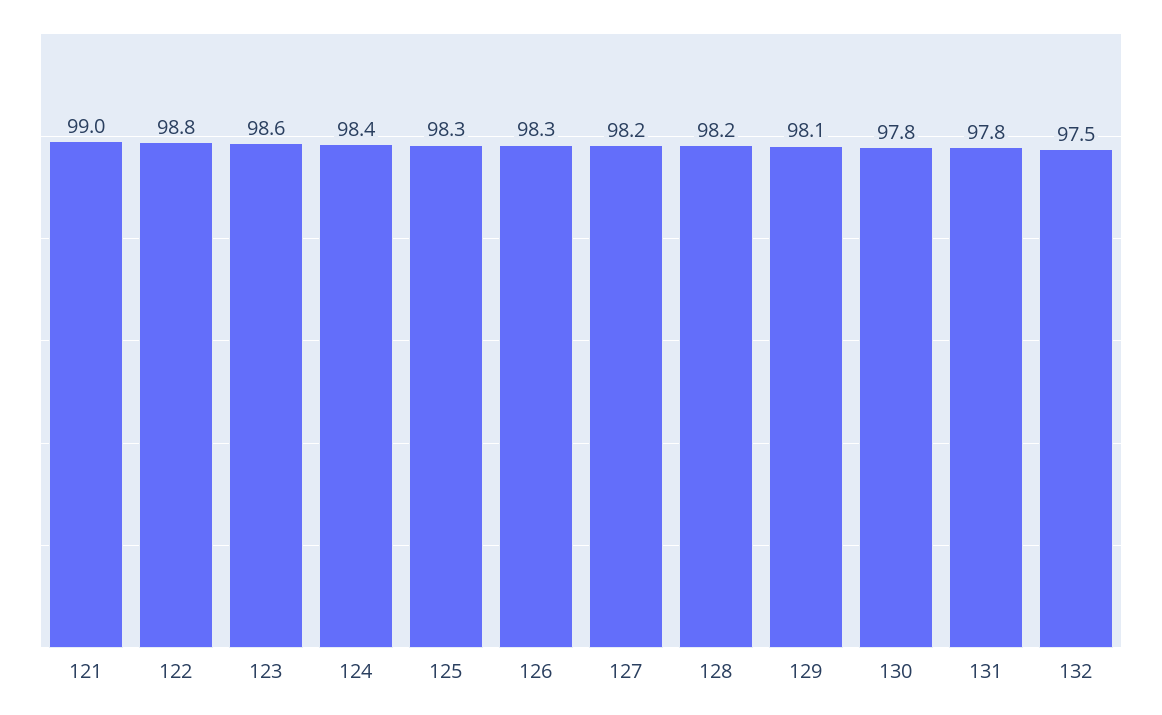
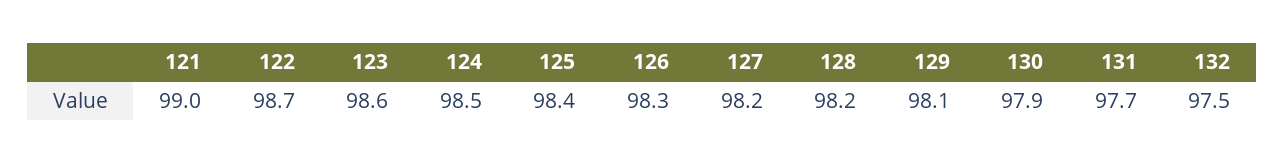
122: 98.8 -> 98.7
124: 98.4 -> 98.5
125: 98.3 -> 98.4
130: 97.8 -> 97.9
131: 97.8 -> 97.7

